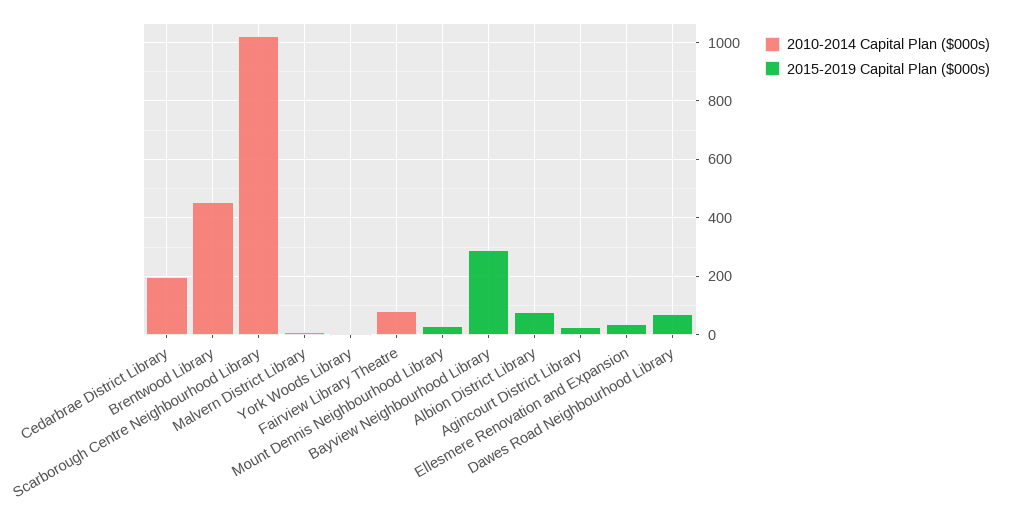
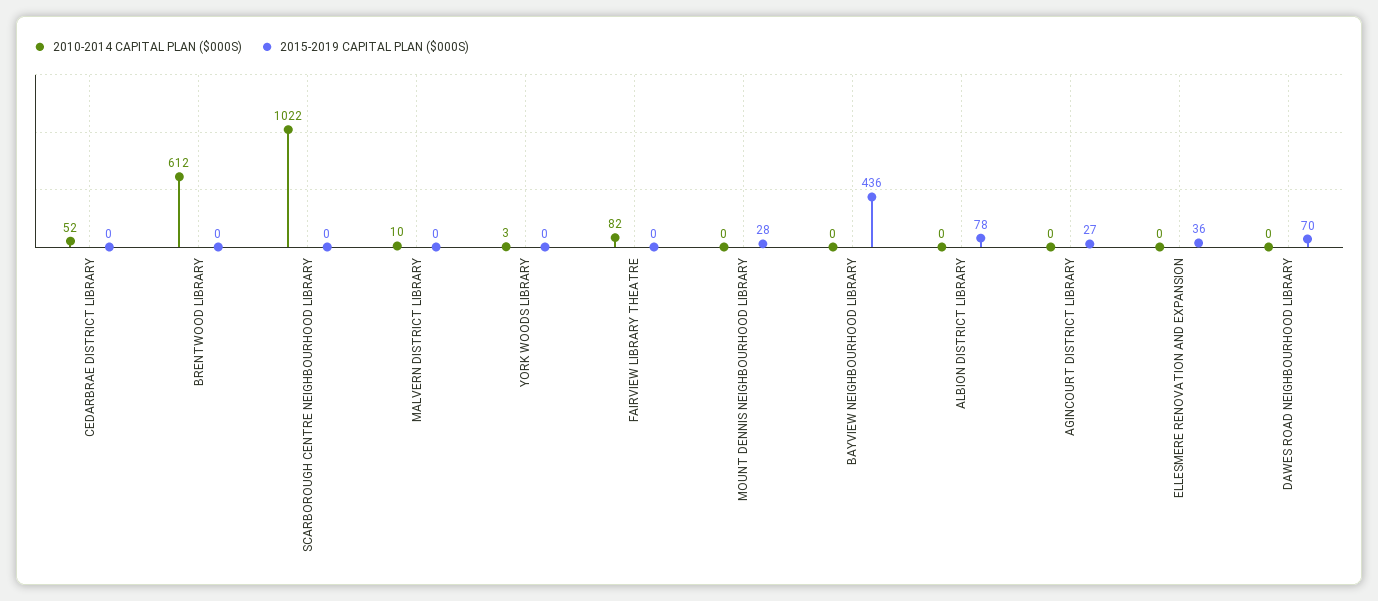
2010-2014 Capital Plan ($000s), Cedarbrae District Library: 200 -> 52
2010-2014 Capital Plan ($000s), Brentwood Library: 450 -> 612
2015-2019 Capital Plan ($000s), Bayview Neighbourhood Library: 300 -> 436

